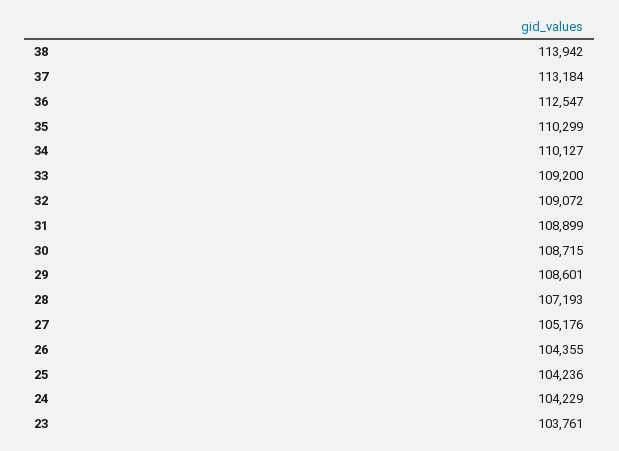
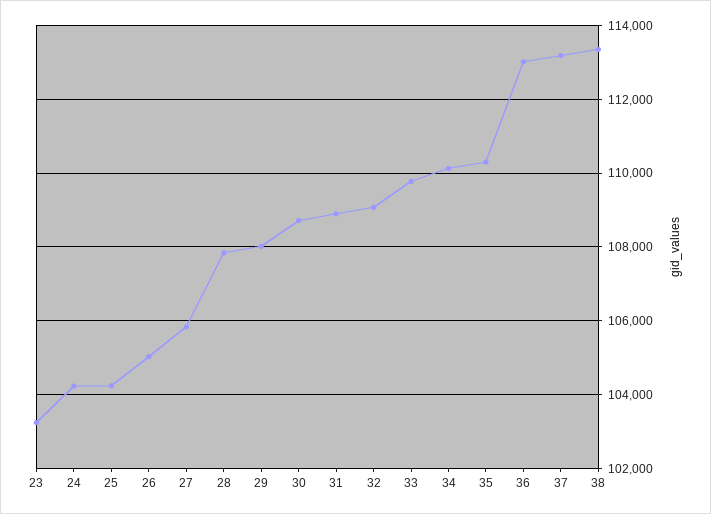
38: 113942 -> 113400
36: 112547 -> 113000
33: 109200 -> 109800
29: 108601 -> 108000
28: 107193 -> 107800
27: 105176 -> 105800
26: 104355 -> 105000
23: 103761 -> 103200

